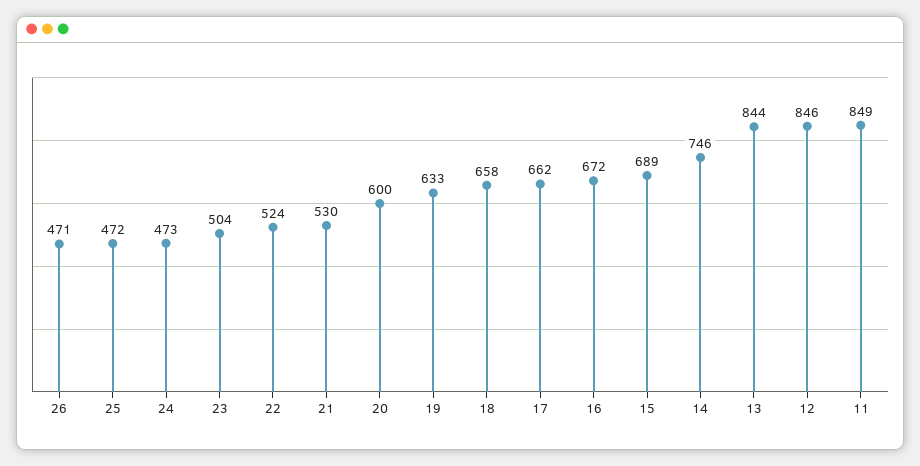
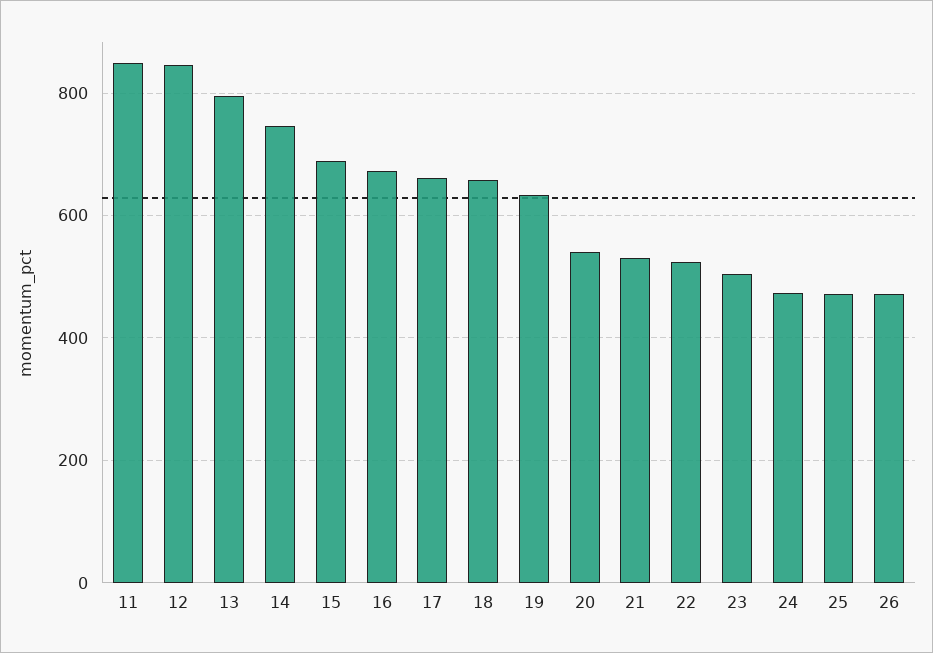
20: 600 -> 540
13: 844 -> 800

